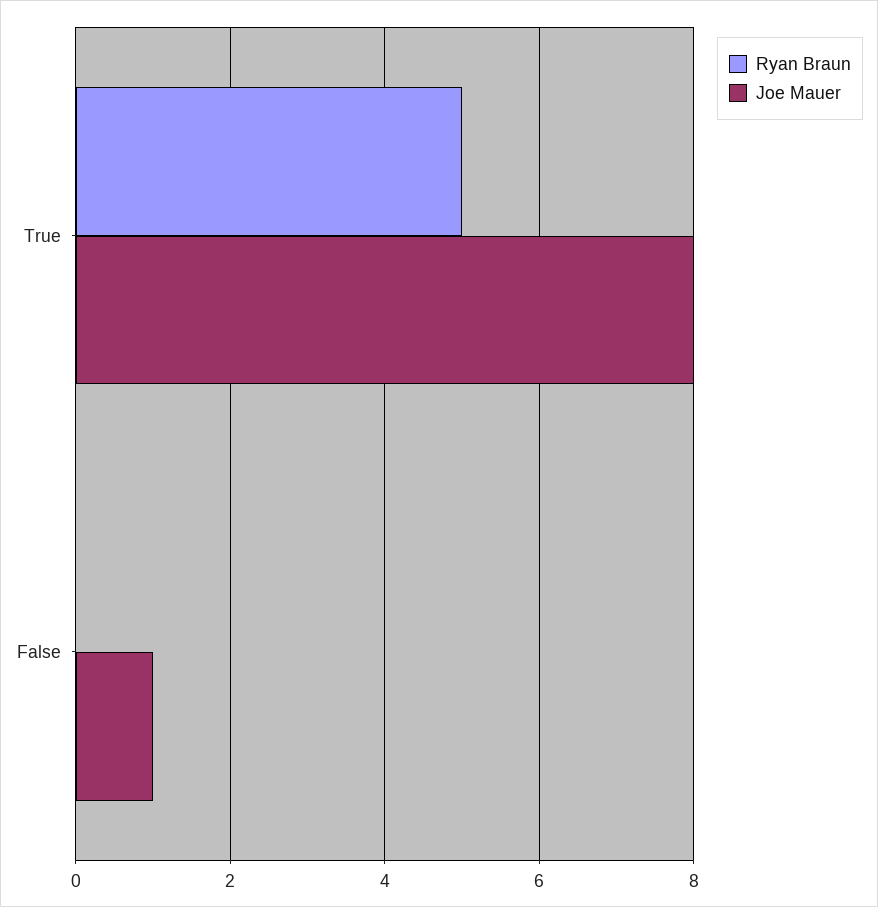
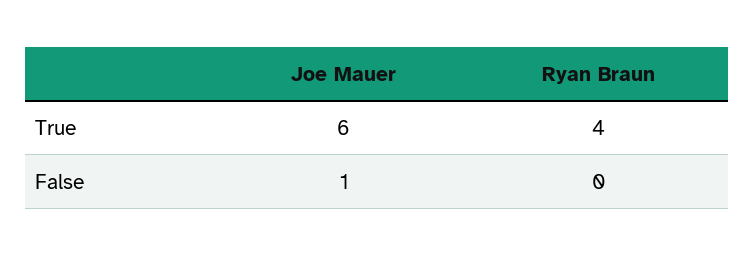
Ryan Braun, True: 5 -> 4
Joe Mauer, True: 8 -> 6

